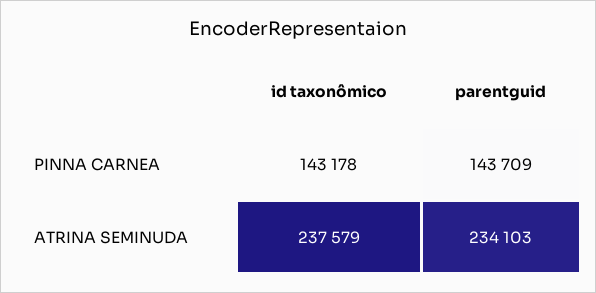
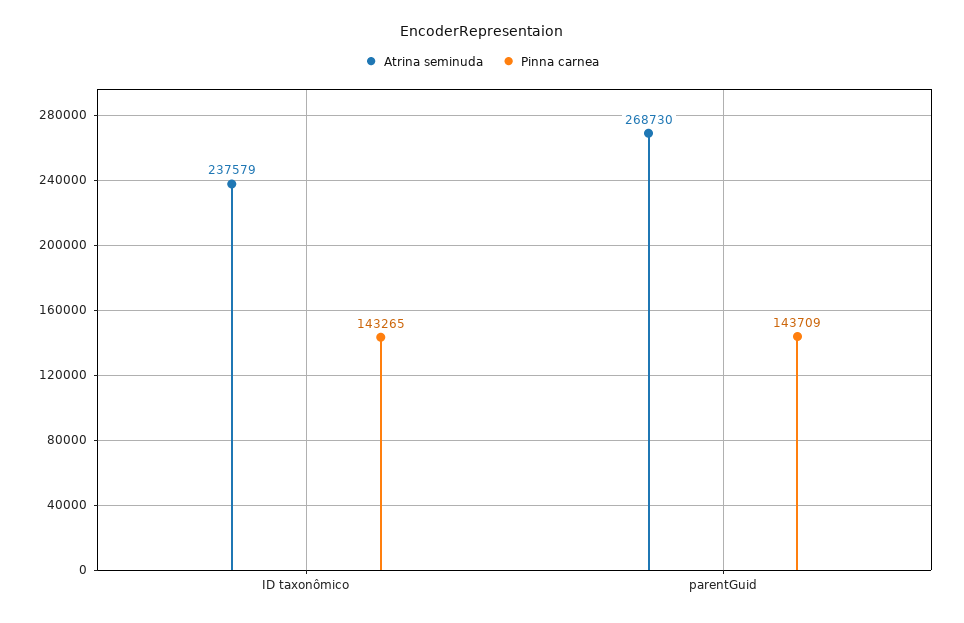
PINNA CARNEA, id taxonômico: 143178 -> 143265
ATRINA SEMINUDA, parentguid: 234103 -> 268730

